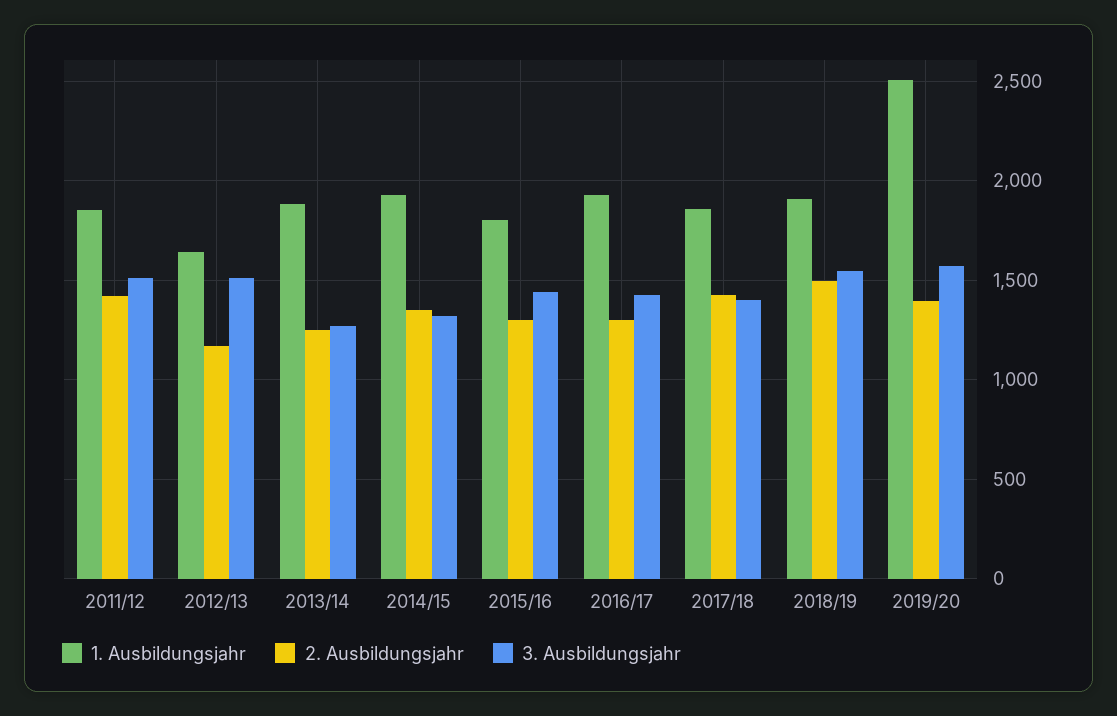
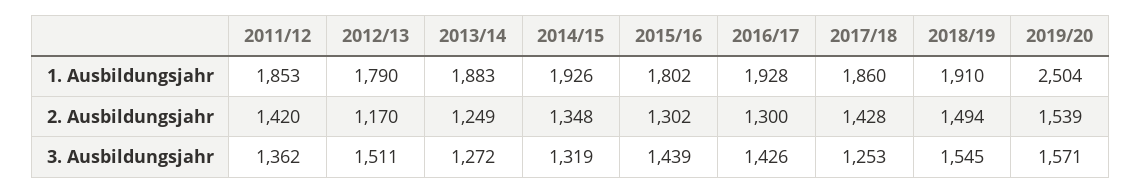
3. Ausbildungsjahr, 2011/12: 1500 -> 1362
1. Ausbildungsjahr, 2012/13: 1650 -> 1790
3. Ausbildungsjahr, 2017/18: 1400 -> 1253
2. Ausbildungsjahr, 2019/20: 1400 -> 1539

